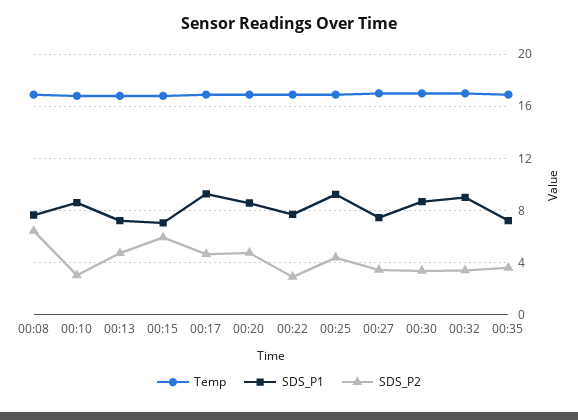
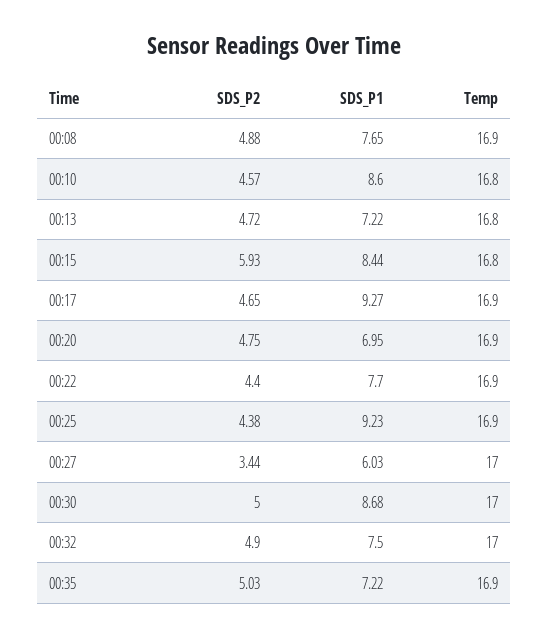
SDS_P2, 00:08: 6.5 -> 4.88
SDS_P2, 00:10: 3 -> 4.57
SDS_P1, 00:15: 7 -> 8.44
SDS_P1, 00:20: 8.5 -> 6.95
SDS_P2, 00:22: 3 -> 4.4
SDS_P1, 00:27: 7.5 -> 6.03
SDS_P2, 00:30: 3.5 -> 5
SDS_P1, 00:32: 9 -> 7.5
SDS_P2, 00:32: 3.5 -> 4.9
SDS_P2, 00:35: 3.5 -> 5.03

